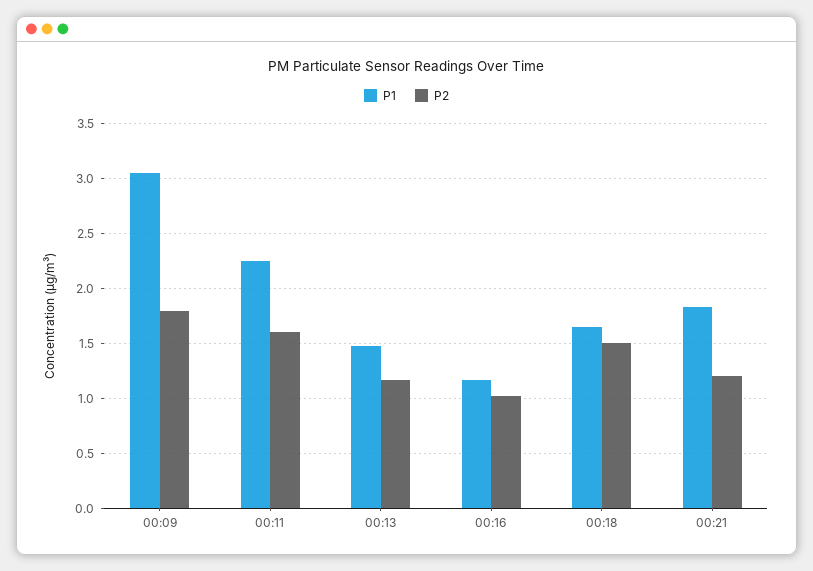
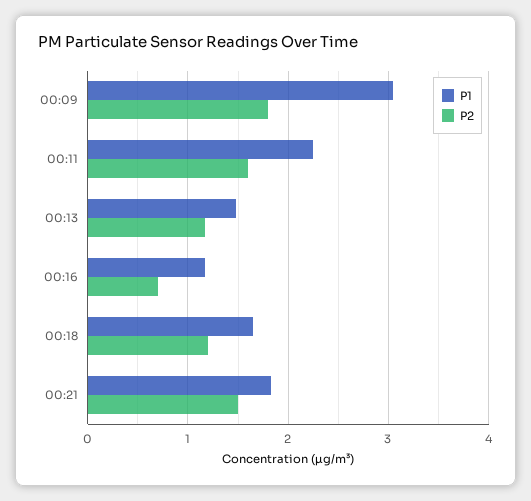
P2, 00:16: 1 -> 0.7
P2, 00:18: 1.5 -> 1.2
P2, 00:21: 1.2 -> 1.5

